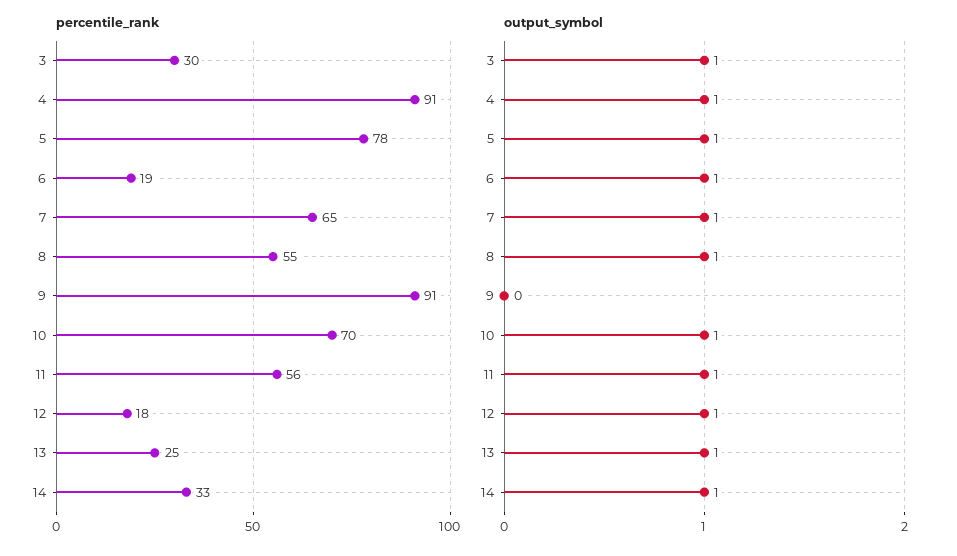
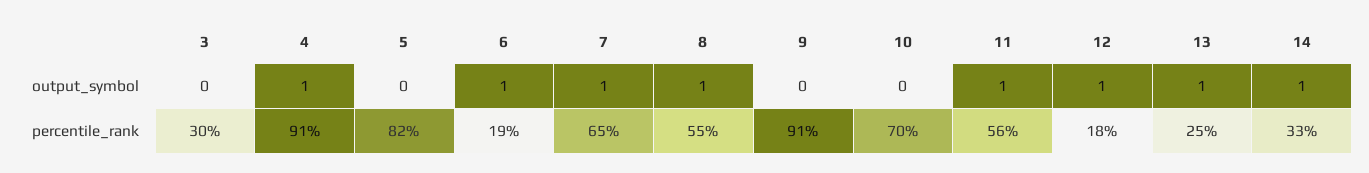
percentile_rank, 5: 78 -> 82
output_symbol, 3: 1 -> 0
output_symbol, 5: 1 -> 0
output_symbol, 10: 1 -> 0

